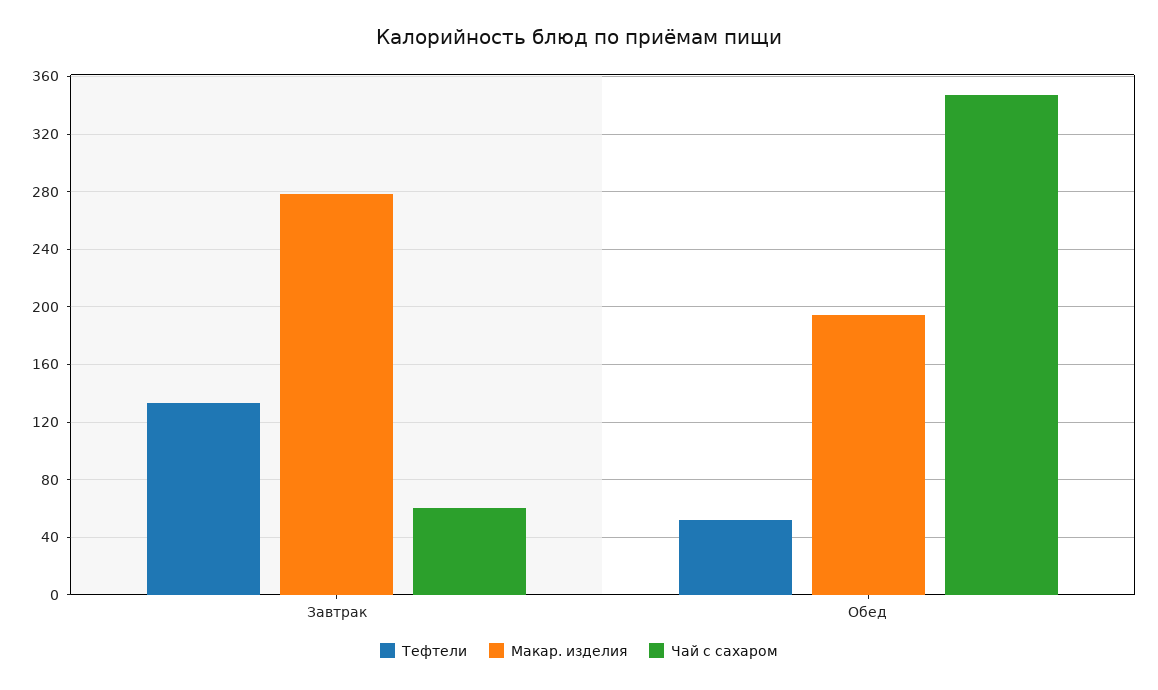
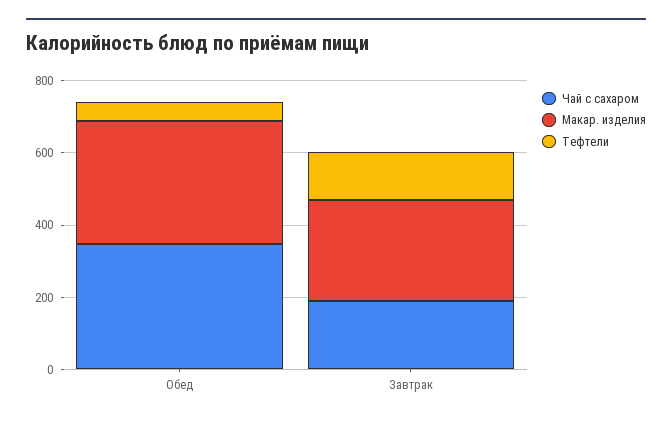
Чай с сахаром, Завтрак: 60 -> 200
Макар. изделия, Обед: 195 -> 350

